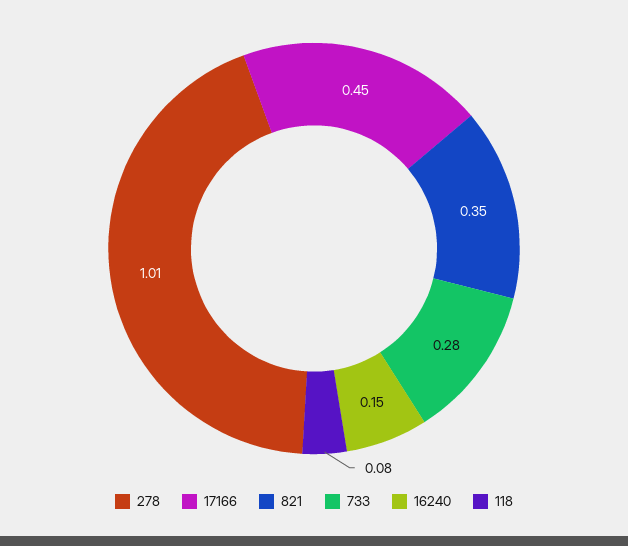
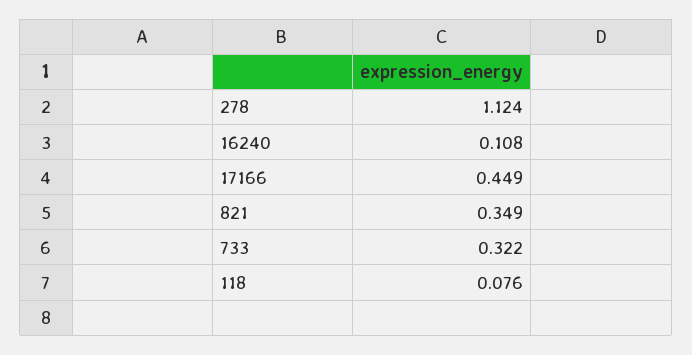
278: 1.01 -> 1.124
733: 0.28 -> 0.322
16240: 0.15 -> 0.108

